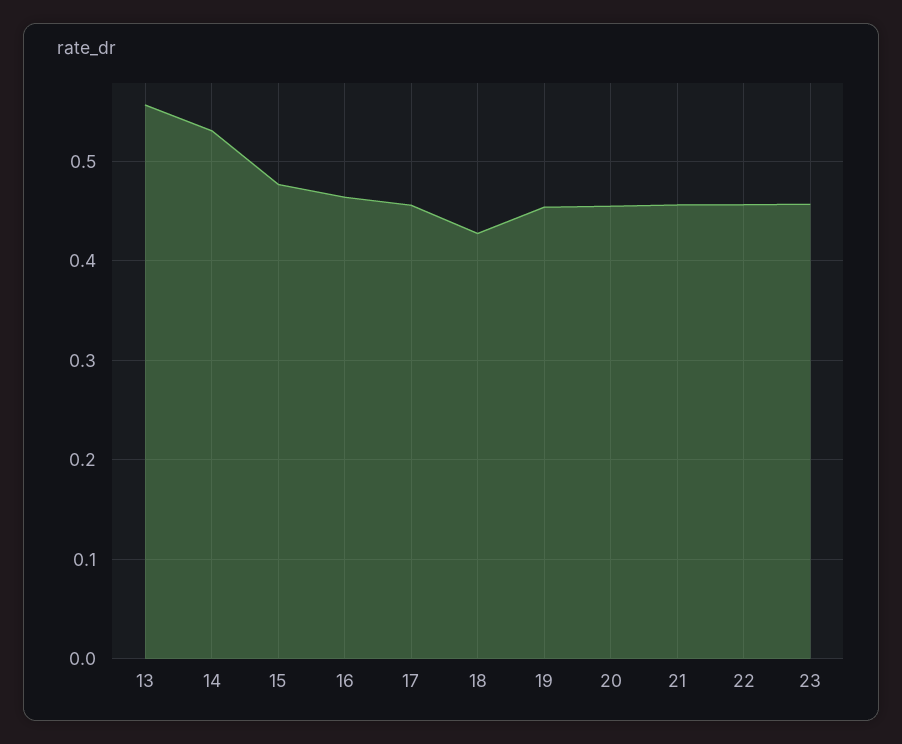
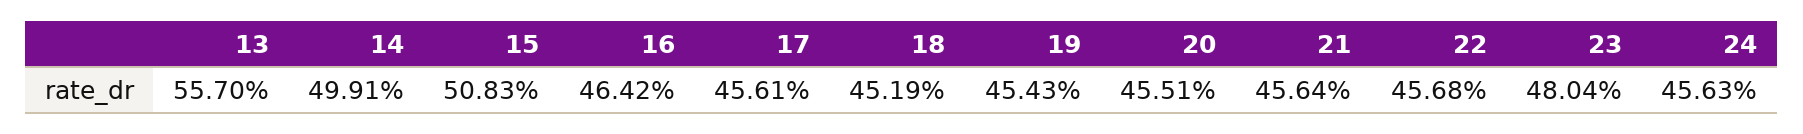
14: 0.53 -> 0.4991
15: 0.48 -> 0.5083
18: 0.43 -> 0.4519
23: 0.46 -> 0.4804
24: none -> 0.4563

